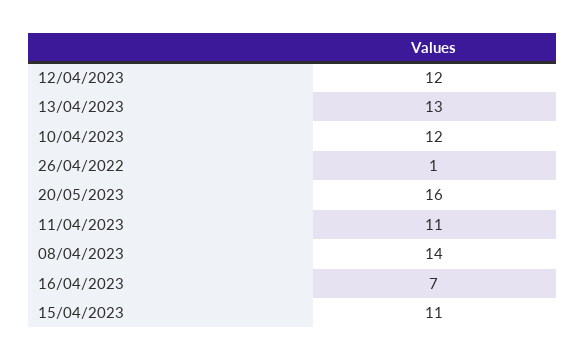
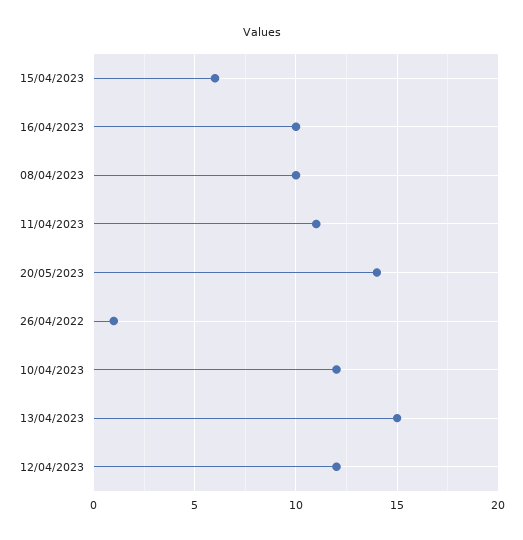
13/04/2023: 13 -> 15
20/05/2023: 16 -> 14
08/04/2023: 14 -> 10
16/04/2023: 7 -> 10
15/04/2023: 11 -> 6

